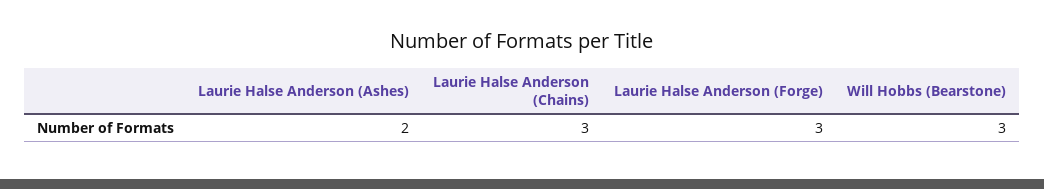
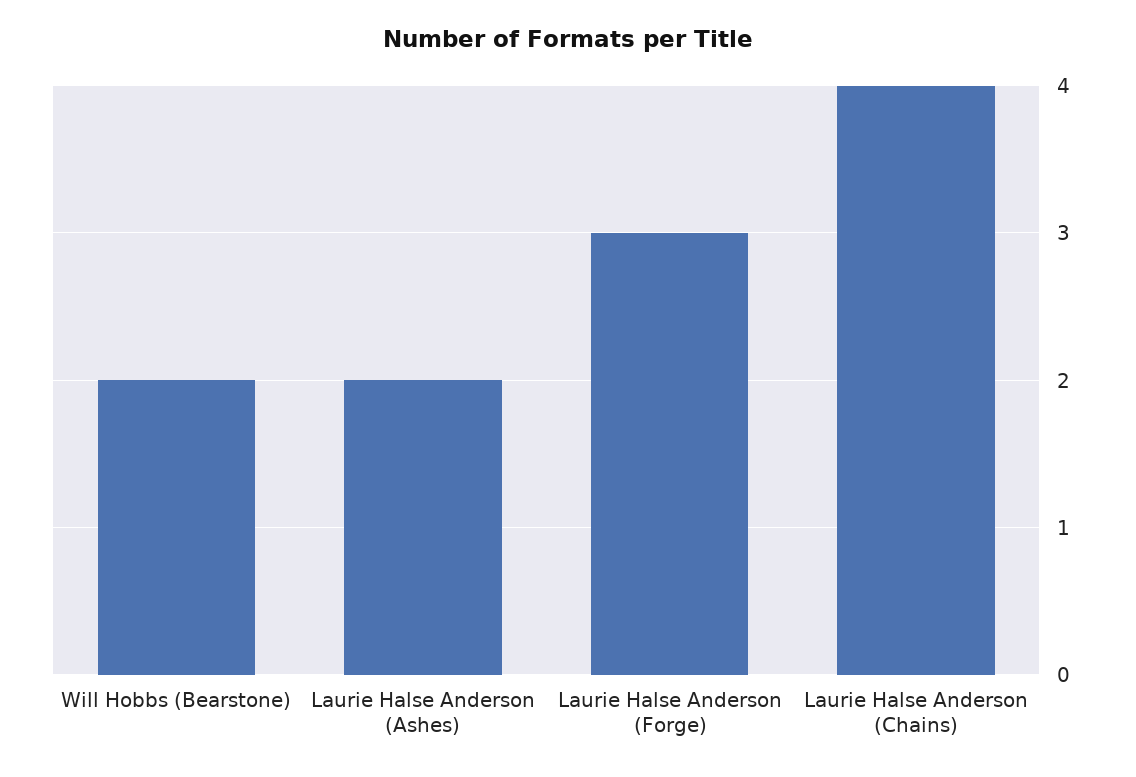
Laurie Halse Anderson (Chains): 3 -> 4
Will Hobbs (Bearstone): 3 -> 2

